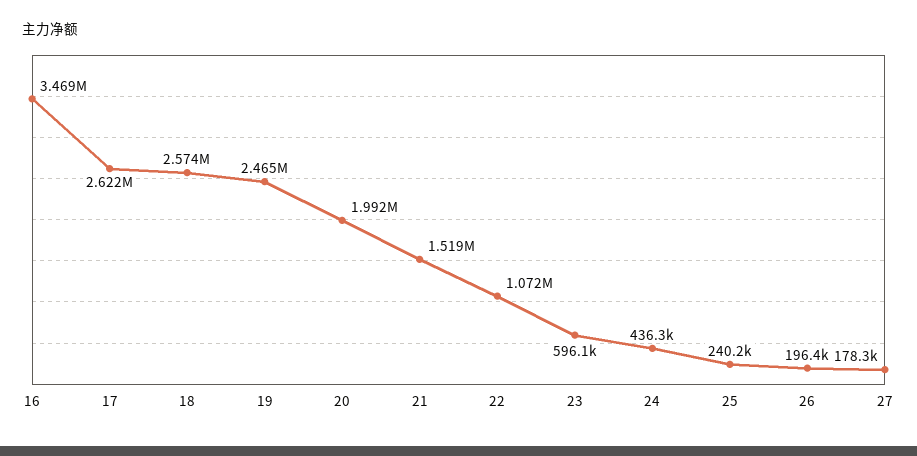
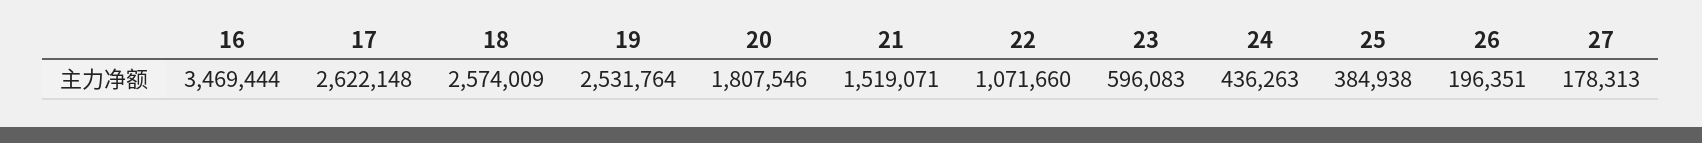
19: 2465000 -> 2531764
20: 1992000 -> 1807546
25: 240200 -> 384938

